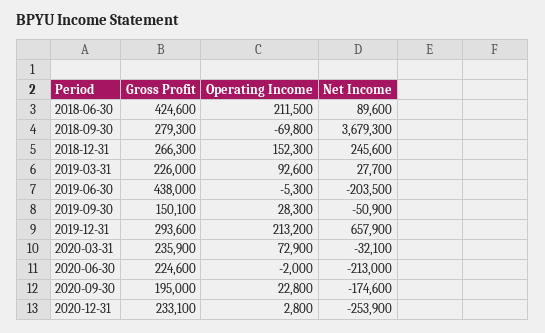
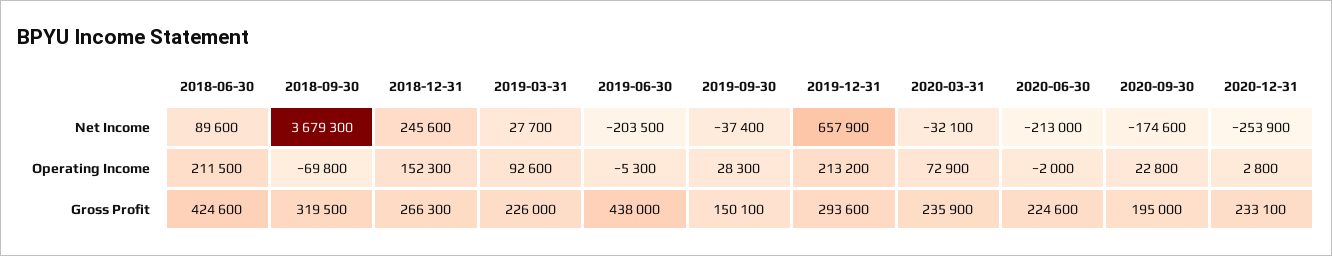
Gross Profit, 2018-09-30: 279300 -> 319500
Net Income, 2019-09-30: -50900 -> -37400

